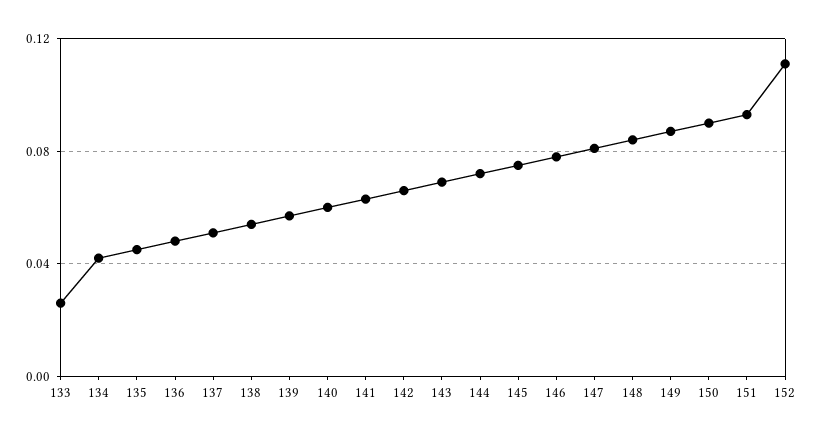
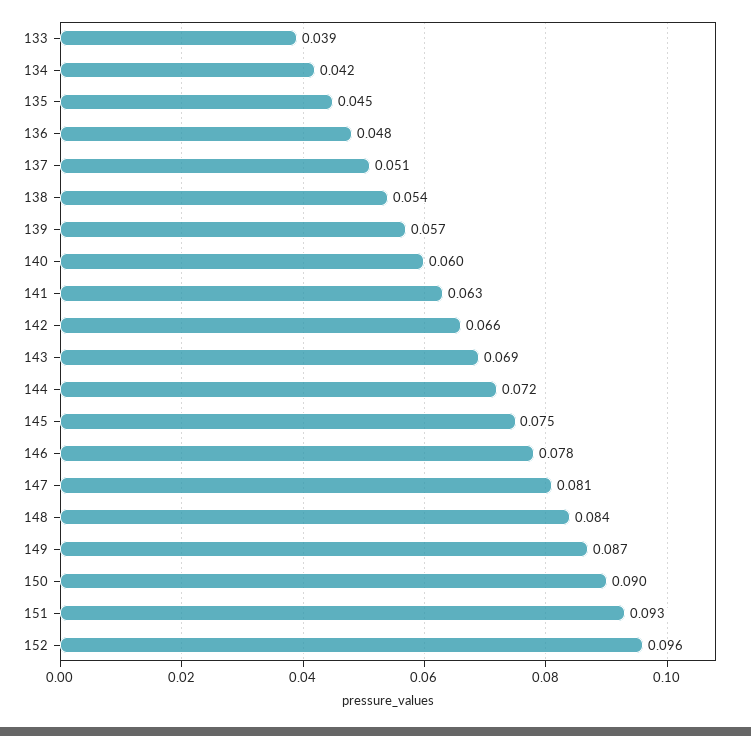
133: 0.025 -> 0.039
152: 0.11 -> 0.096

